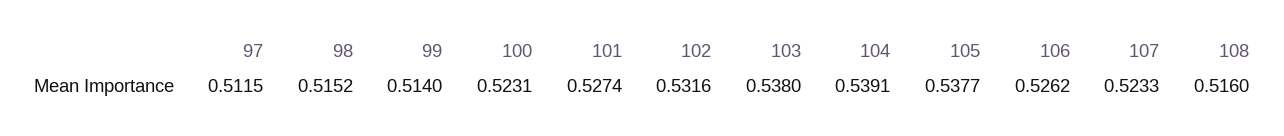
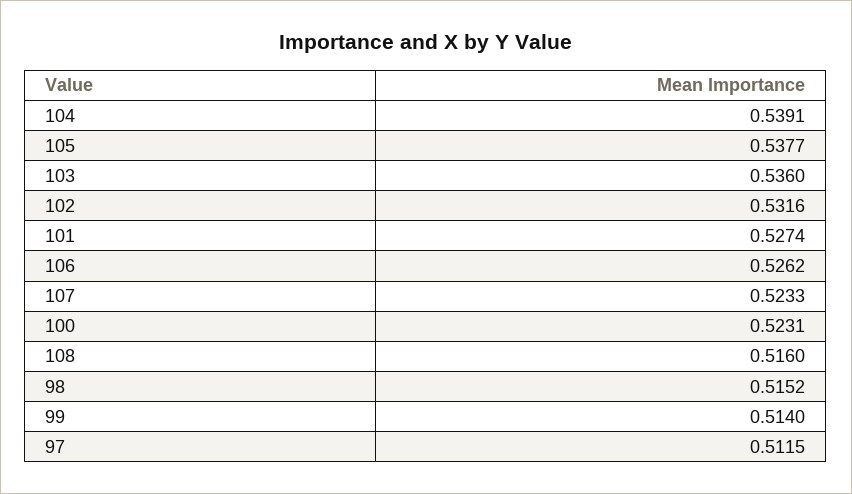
103: 0.538 -> 0.536

